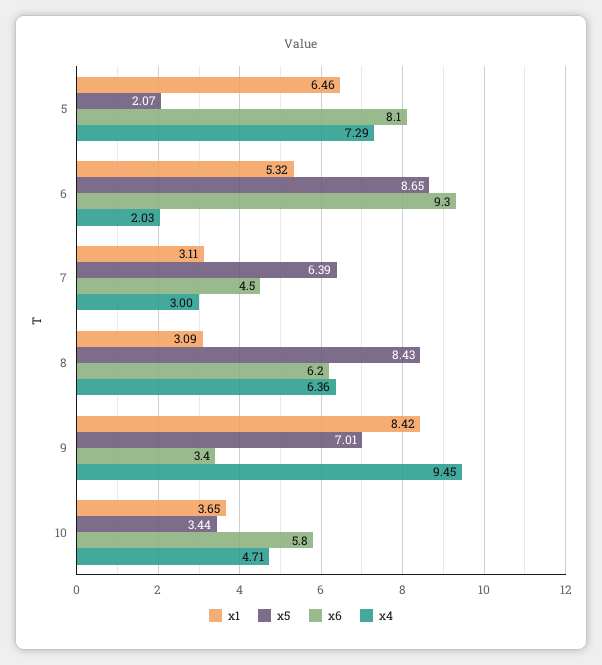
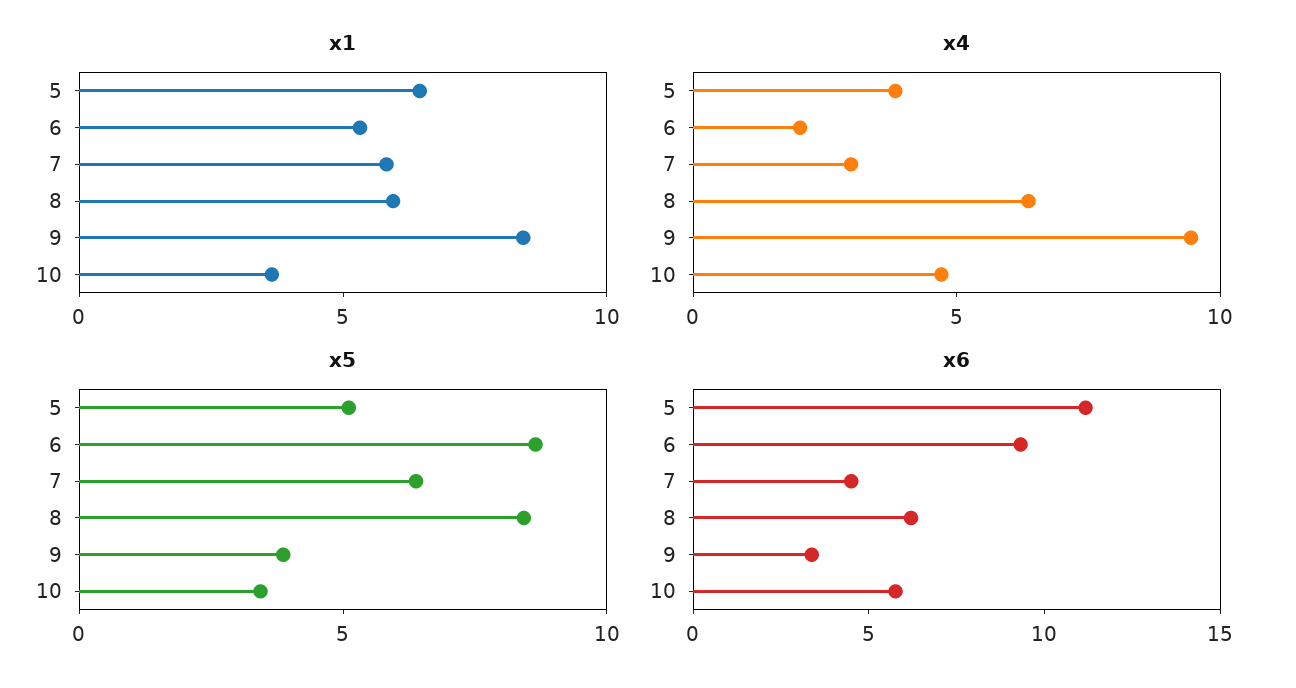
x5, 5: 2.07 -> 5
x6, 5: 8.1 -> 11
x4, 5: 7.29 -> 4
x1, 7: 3.11 -> 6
x1, 8: 3.09 -> 6
x5, 9: 7.01 -> 4

